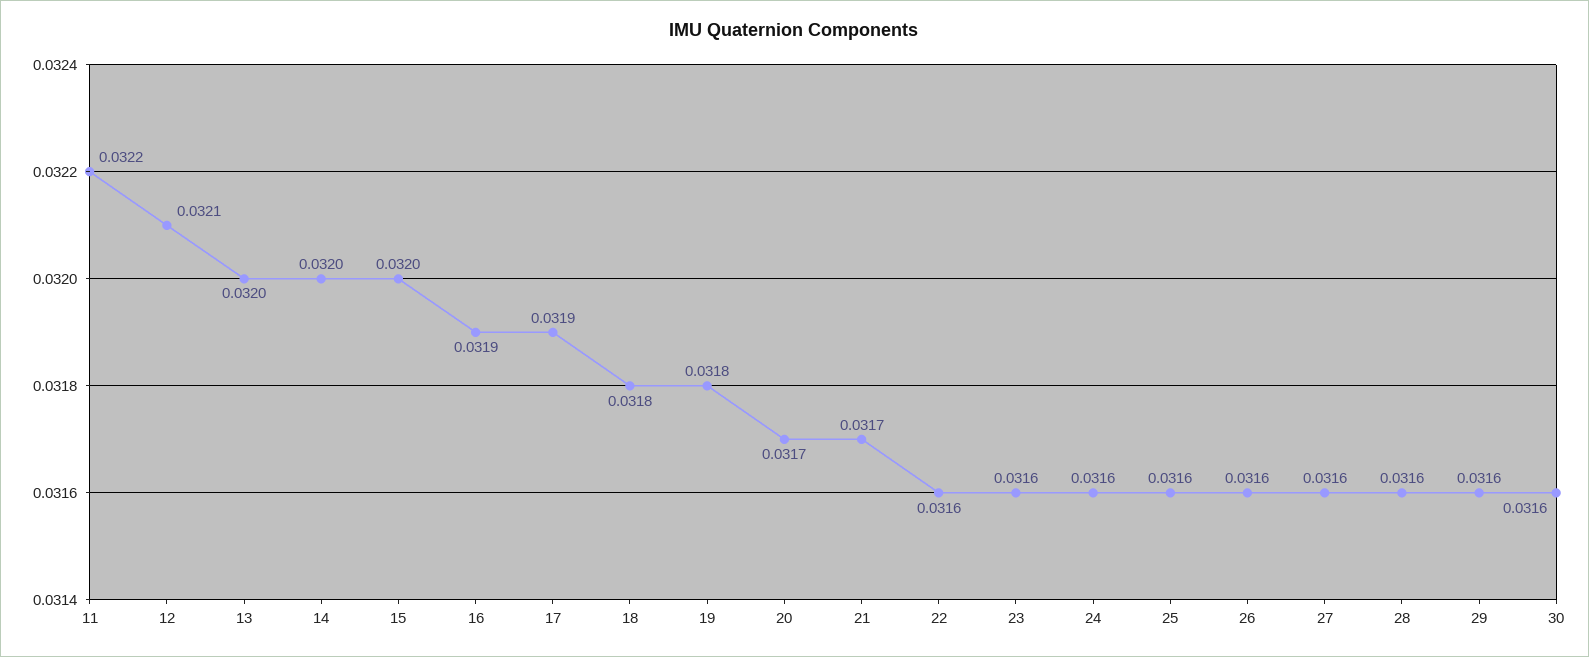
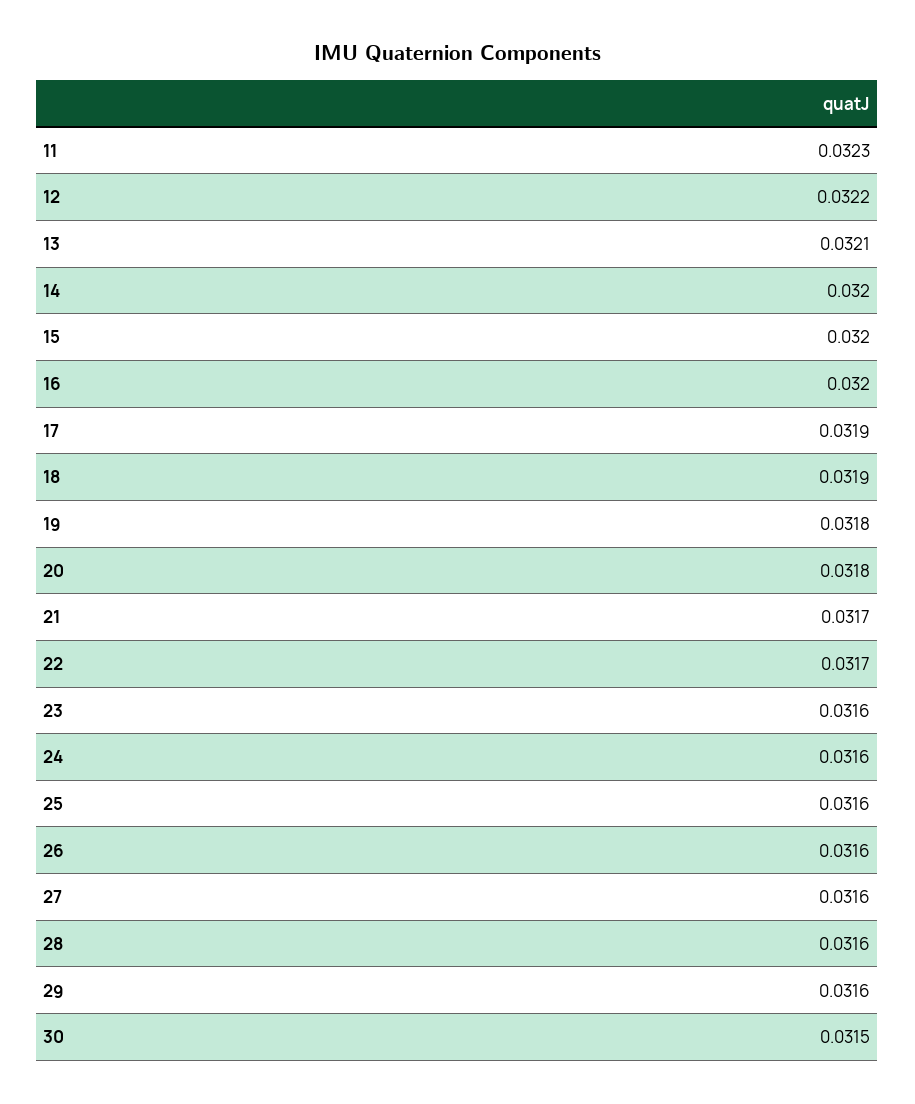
11: 0.0322 -> 0.0323
12: 0.0321 -> 0.0322
13: 0.032 -> 0.0321
16: 0.0319 -> 0.032
18: 0.0318 -> 0.0319
20: 0.0317 -> 0.0318
22: 0.0316 -> 0.0317
30: 0.0316 -> 0.0315

